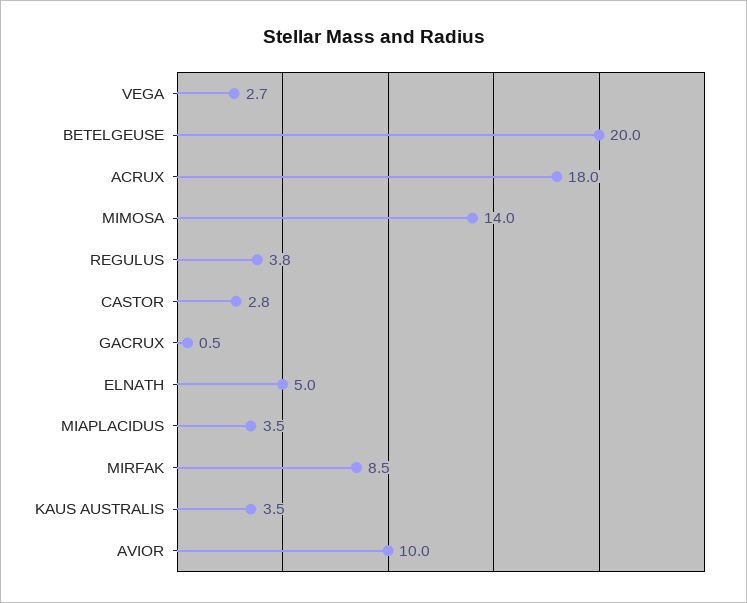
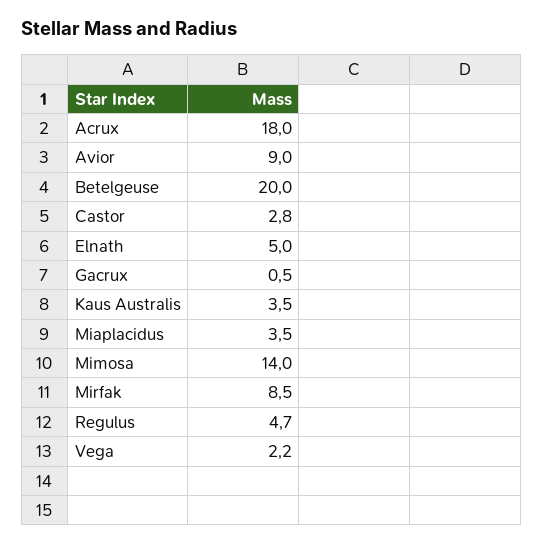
VEGA: 2.7 -> 2.2
REGULUS: 3.8 -> 4.7
AVIOR: 10 -> 9

